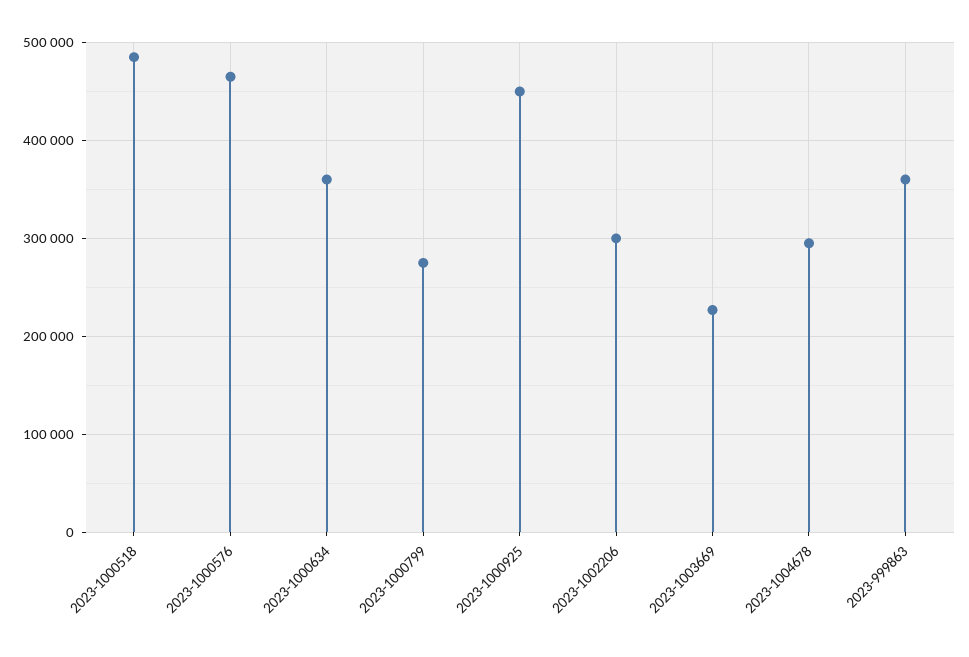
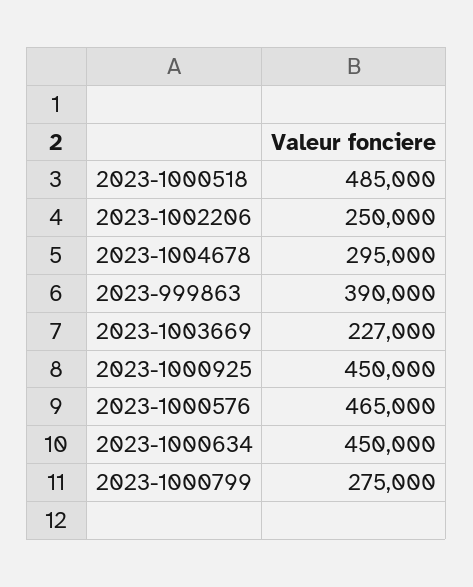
2023-1000634: 360000 -> 450000
2023-1002206: 300000 -> 250000
2023-999863: 360000 -> 390000

